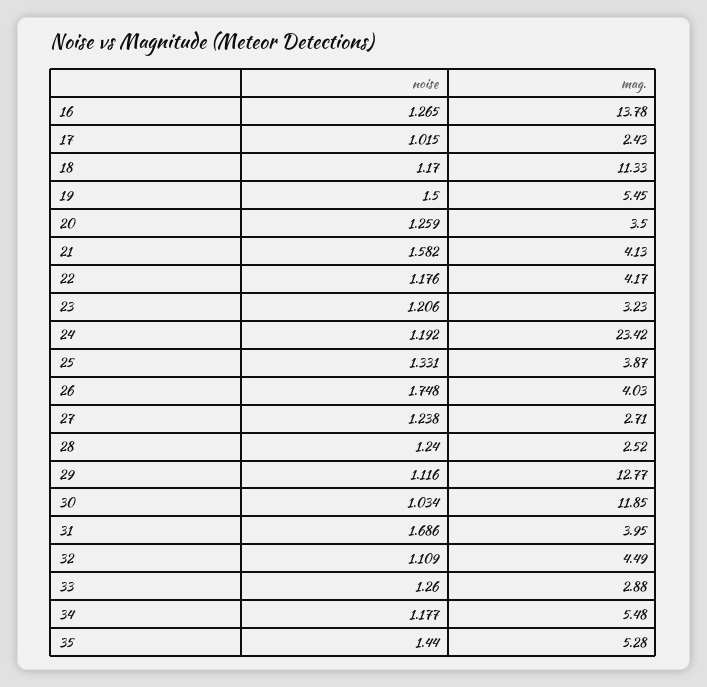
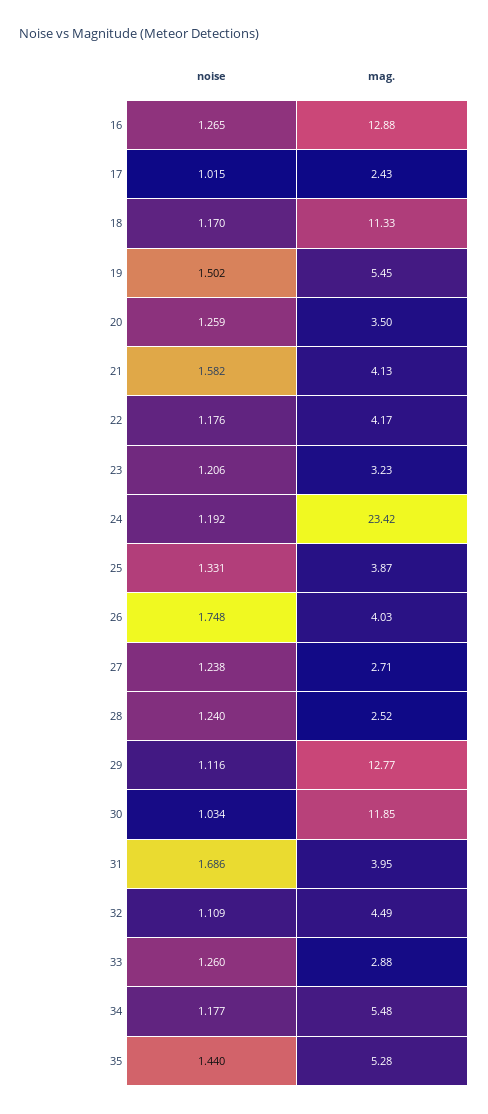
mag., 16: 13.78 -> 12.88
noise, 19: 1.5 -> 1.502

